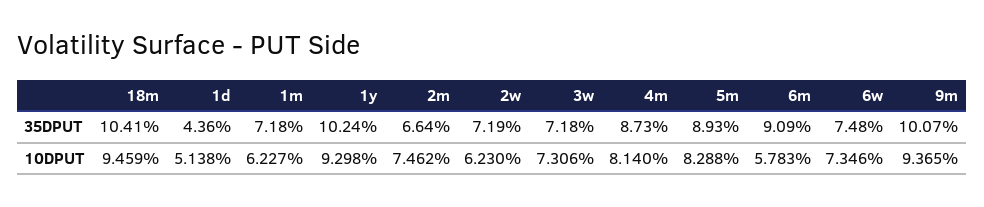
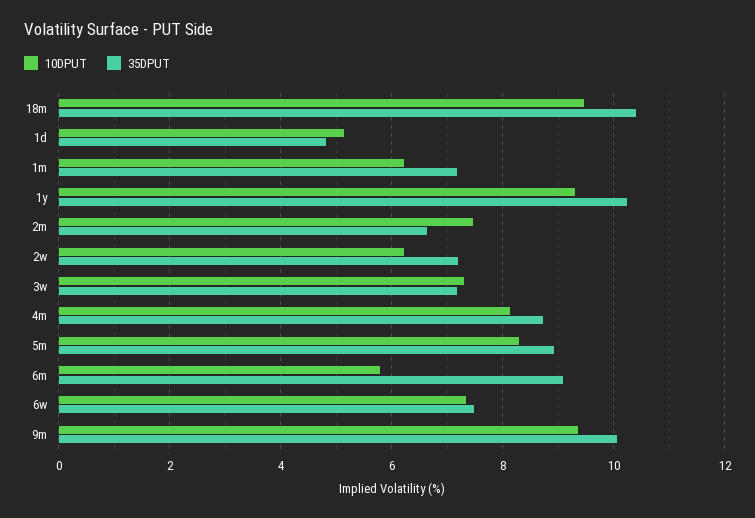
35DPUT, 1d: 4.36 -> 4.8

